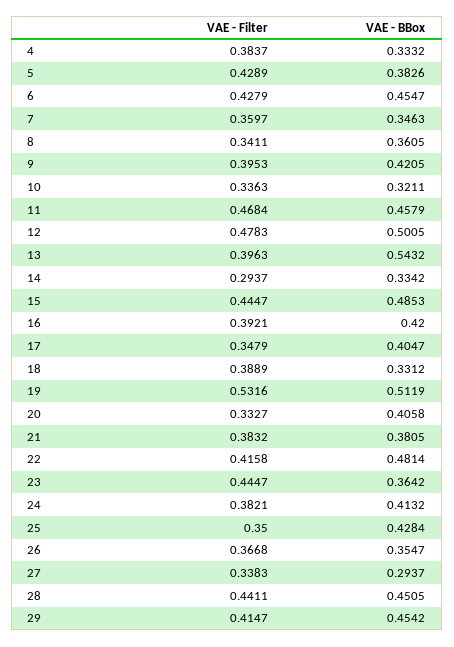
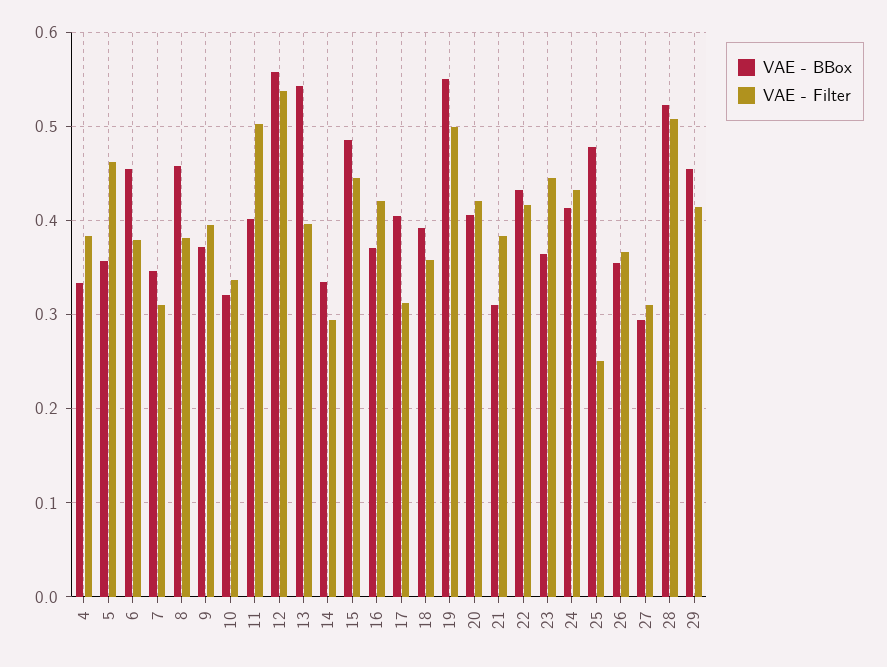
VAE - Filter, 5: 0.4289 -> 0.46
VAE - BBox, 5: 0.3826 -> 0.36
VAE - Filter, 6: 0.4279 -> 0.38
VAE - Filter, 7: 0.3597 -> 0.31
VAE - Filter, 8: 0.3411 -> 0.38
VAE - BBox, 8: 0.3605 -> 0.46
VAE - BBox, 9: 0.4205 -> 0.37
VAE - Filter, 11: 0.4684 -> 0.5
VAE - BBox, 11: 0.4579 -> 0.4
VAE - Filter, 12: 0.4783 -> 0.54
VAE - BBox, 12: 0.5005 -> 0.56
VAE - Filter, 16: 0.3921 -> 0.42
VAE - BBox, 16: 0.42 -> 0.37
VAE - Filter, 17: 0.3479 -> 0.31
VAE - Filter, 18: 0.3889 -> 0.36
VAE - BBox, 18: 0.3312 -> 0.39
VAE - Filter, 19: 0.5316 -> 0.5
VAE - BBox, 19: 0.5119 -> 0.55
VAE - Filter, 20: 0.3327 -> 0.42
VAE - BBox, 21: 0.3805 -> 0.31
VAE - BBox, 22: 0.4814 -> 0.43
VAE - Filter, 24: 0.3821 -> 0.43
VAE - Filter, 25: 0.35 -> 0.25
VAE - BBox, 25: 0.4284 -> 0.48
VAE - Filter, 27: 0.3383 -> 0.31
VAE - Filter, 28: 0.4411 -> 0.51
VAE - BBox, 28: 0.4505 -> 0.52

